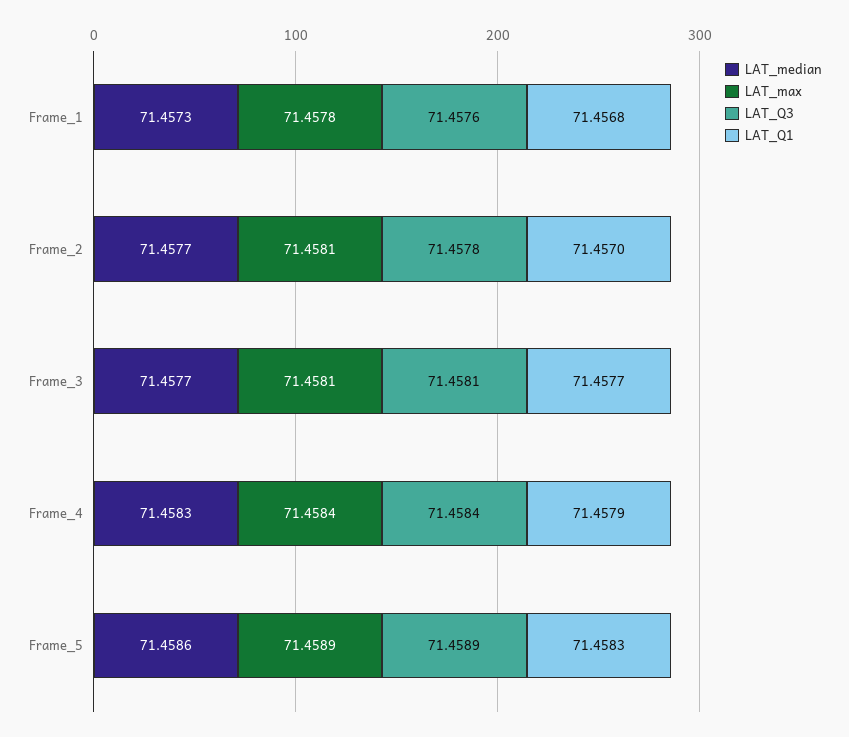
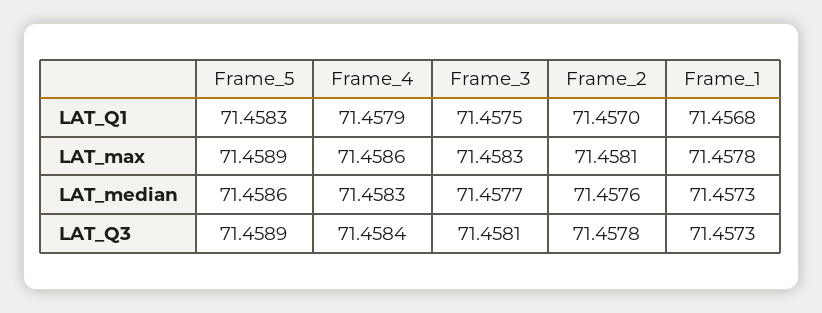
LAT_Q3, Frame_1: 71.4576 -> 71.4573
LAT_median, Frame_2: 71.4577 -> 71.4576
LAT_max, Frame_3: 71.4581 -> 71.4583
LAT_Q1, Frame_3: 71.4577 -> 71.4575
LAT_max, Frame_4: 71.4584 -> 71.4586

